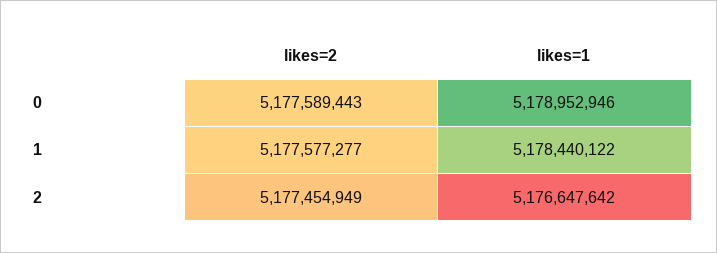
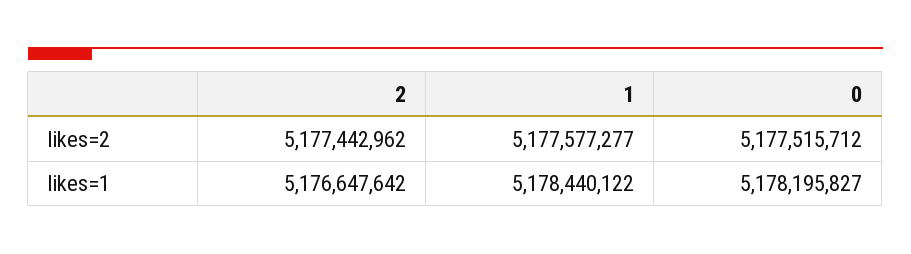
likes=2, 0: 5177589443 -> 5177515712
likes=1, 0: 5178952946 -> 5178195827
likes=2, 2: 5177454949 -> 5177442962

